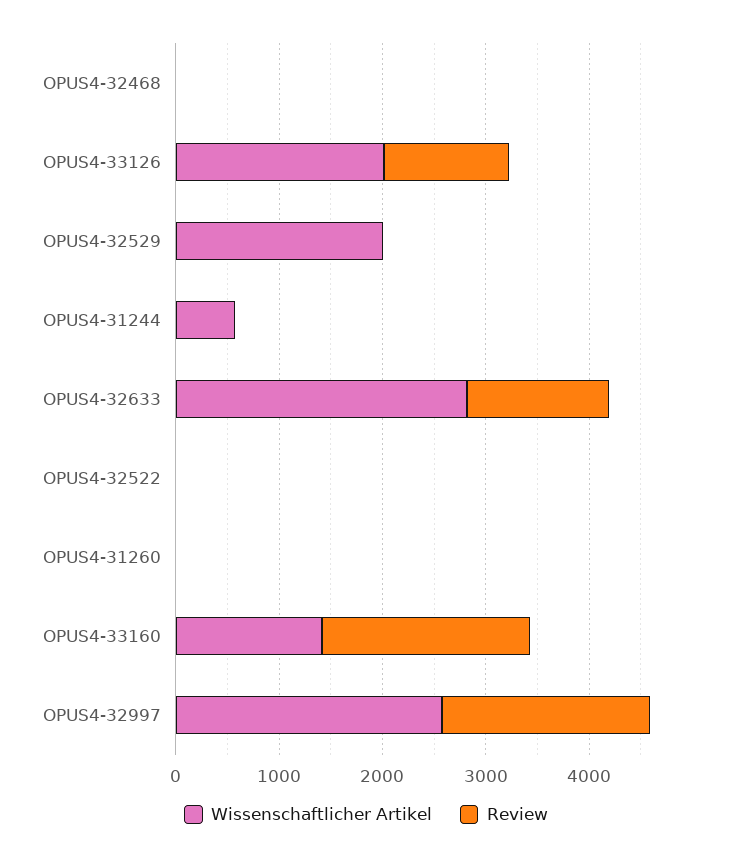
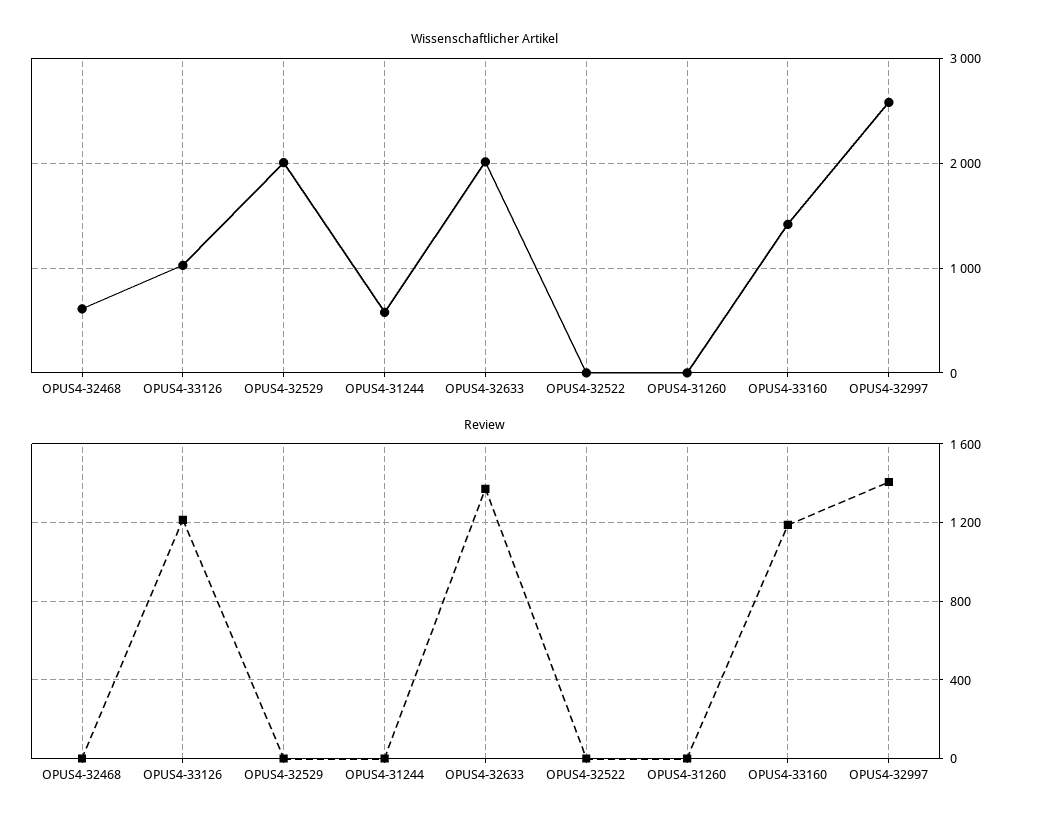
Wissenschaftlicher Artikel, OPUS4-32468: 0 -> 600
Wissenschaftlicher Artikel, OPUS4-33126: 2000 -> 1000
Wissenschaftlicher Artikel, OPUS4-32633: 2800 -> 2000
Review, OPUS4-33160: 2000 -> 1200
Review, OPUS4-32997: 2000 -> 1400

